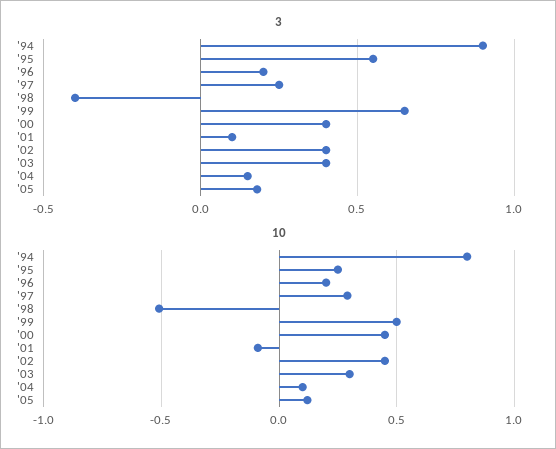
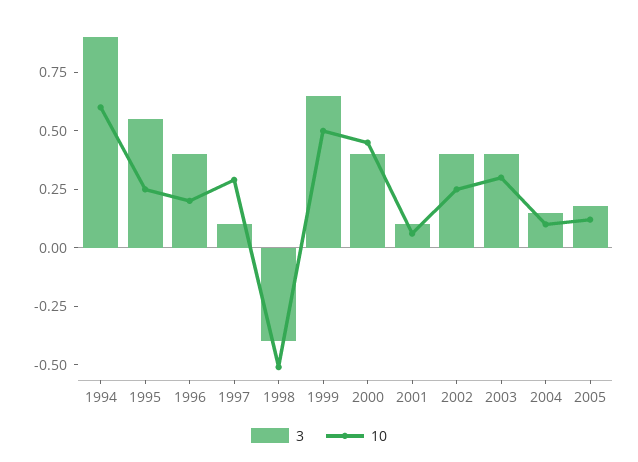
3, '96: 0.2 -> 0.4
3, '97: 0.25 -> 0.1
10, '94: 0.8 -> 0.6
10, '01: -0.1 -> 0.05
10, '02: 0.45 -> 0.25

